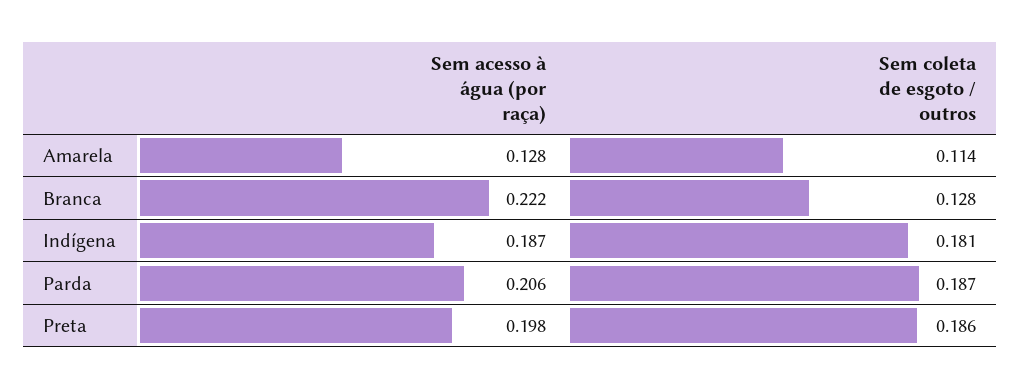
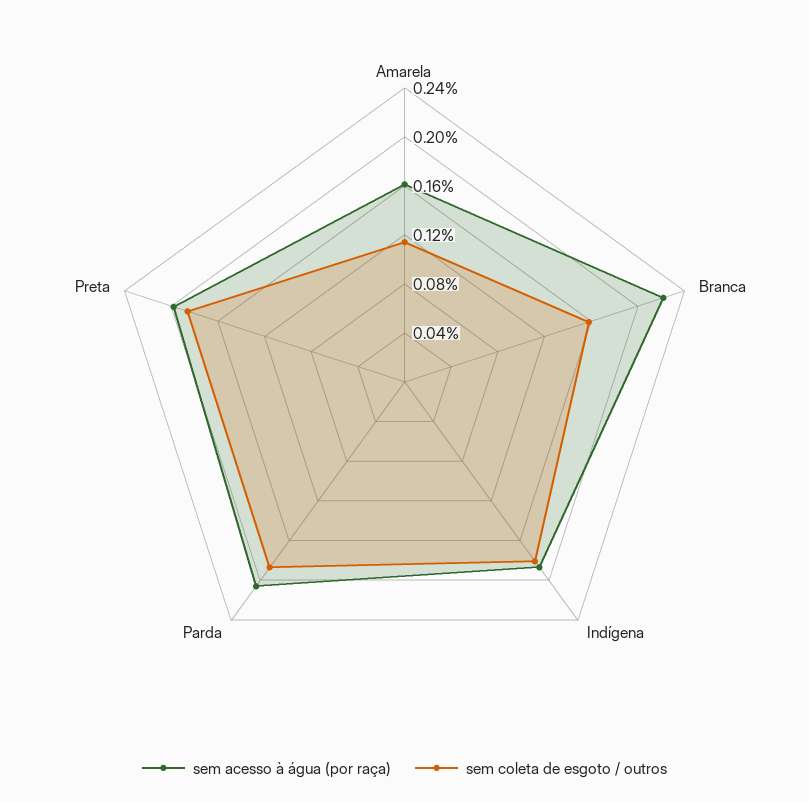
Sem acesso à água (por raça), Amarela: 0.128 -> 0.16
Sem coleta de esgoto / outros, Branca: 0.128 -> 0.16

